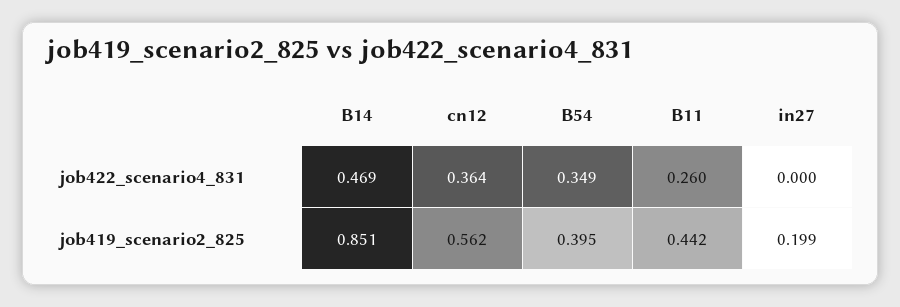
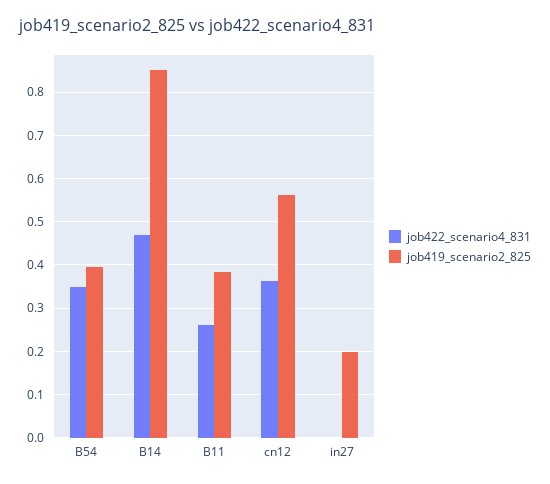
job419_scenario2_825, B11: 0.442 -> 0.38

